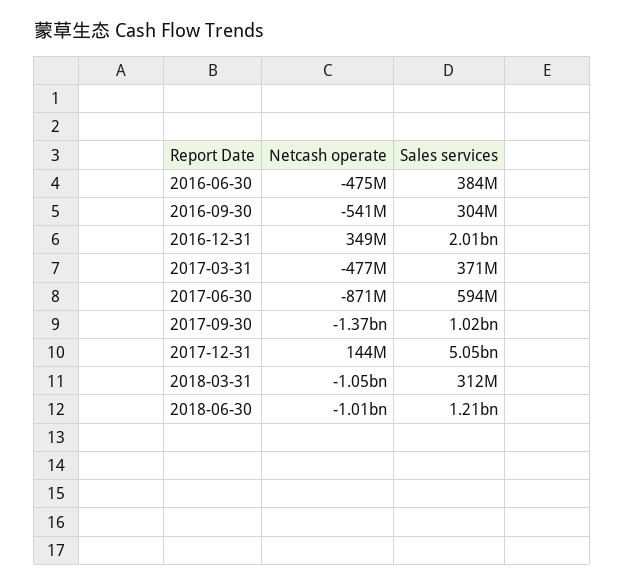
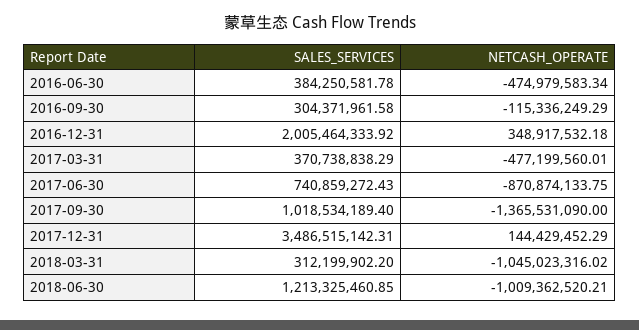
Netcash operate, 2016-09-30: -541000000 -> -115336249.29
Sales services, 2017-06-30: 594000000 -> 740859272.43
Sales services, 2017-12-31: 5050000000 -> 3486515142.31

